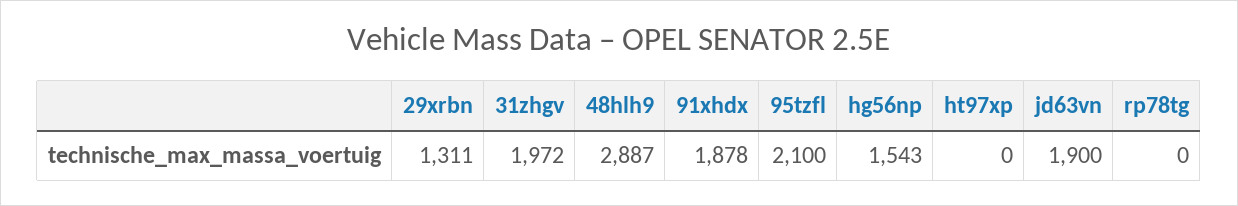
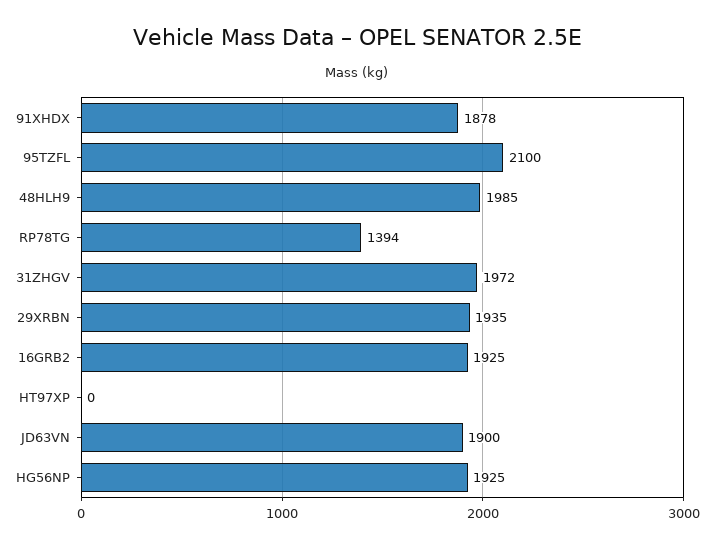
29xrbn: 1311 -> 1935
48hlh9: 2887 -> 1985
hg56np: 1543 -> 1925
rp78tg: 0 -> 1394
16GRB2: none -> 1925

